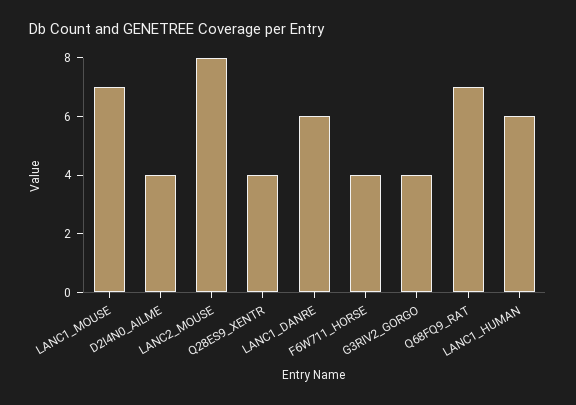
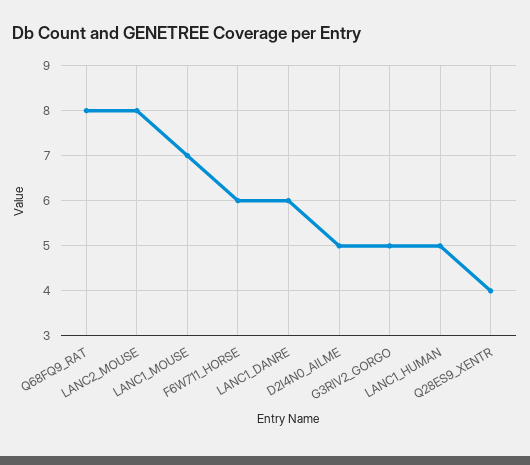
D2I4N0_AILME: 4 -> 5
F6W711_HORSE: 4 -> 6
G3RIV2_GORGO: 4 -> 5
Q68FQ9_RAT: 7 -> 8
LANC1_HUMAN: 6 -> 5

